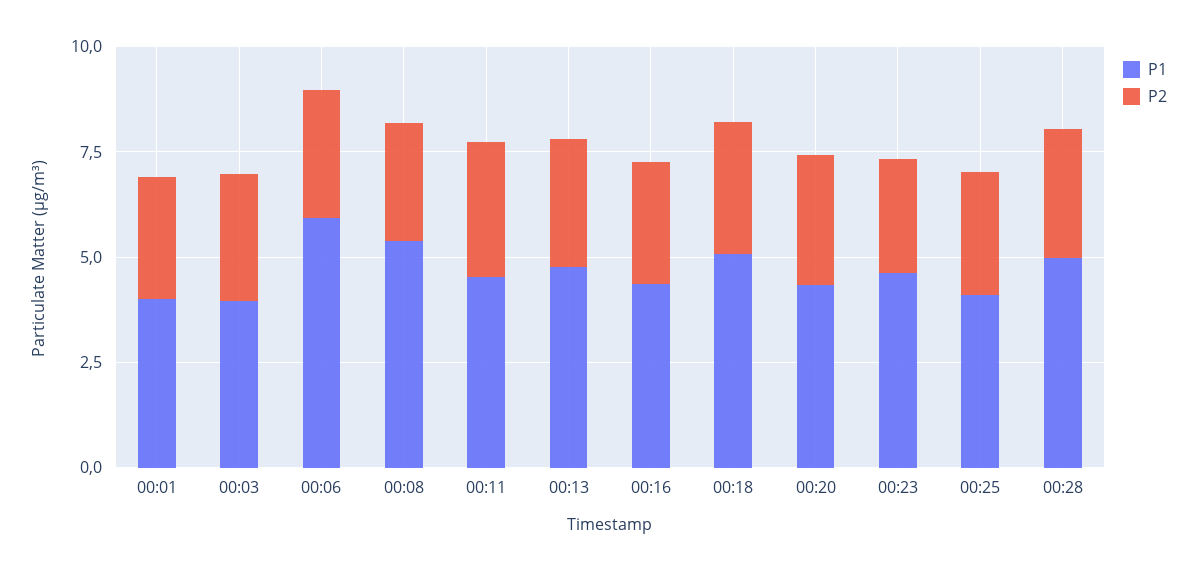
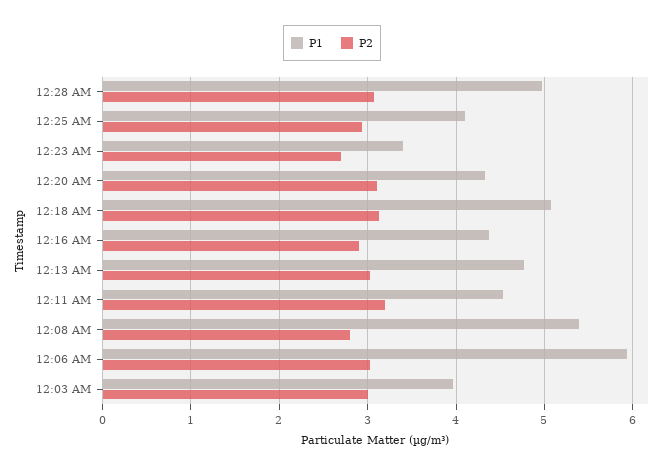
P1, 00:01: 4 -> none
P2, 00:01: 3 -> none
P1, 00:23: 4.5 -> 3.4

